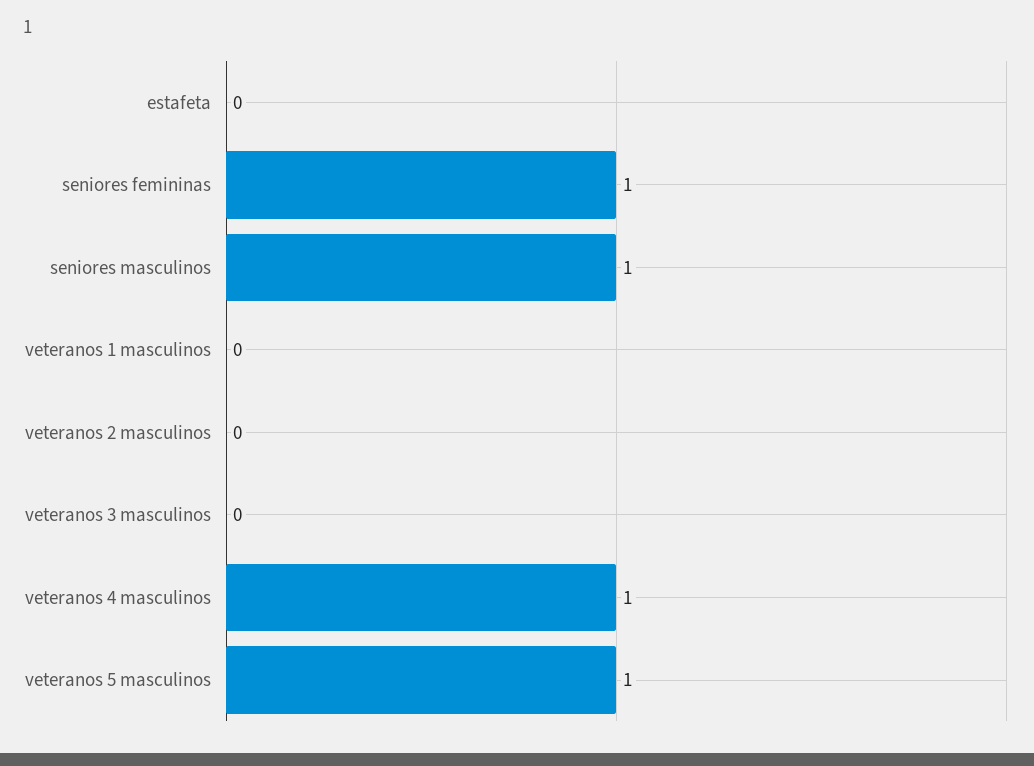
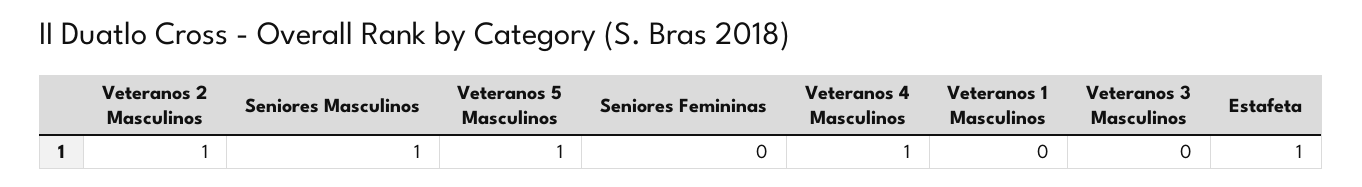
estafeta: 0 -> 1
seniores femininas: 1 -> 0
veteranos 2 masculinos: 0 -> 1

